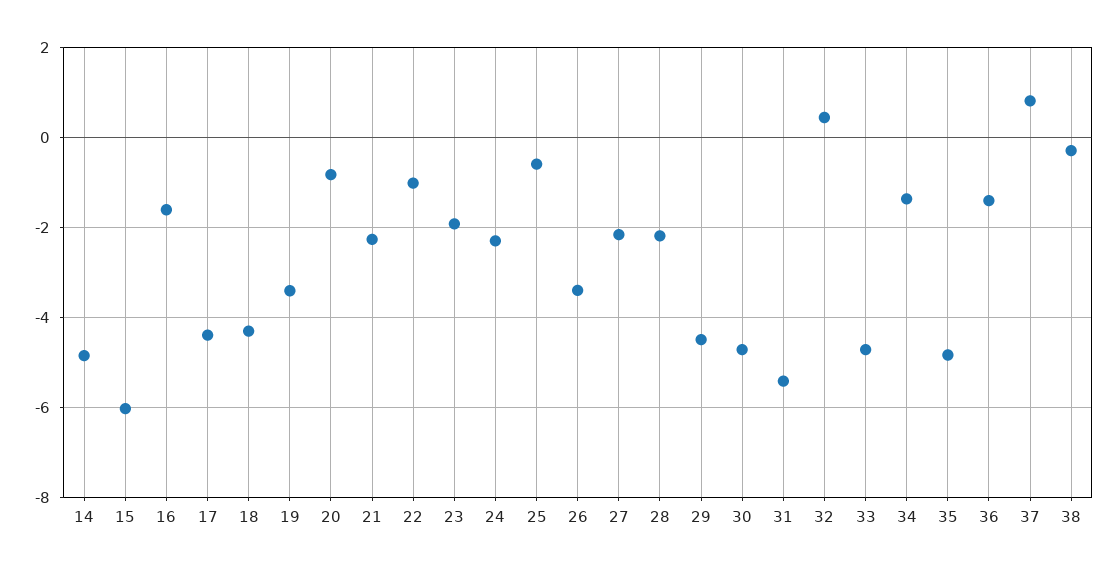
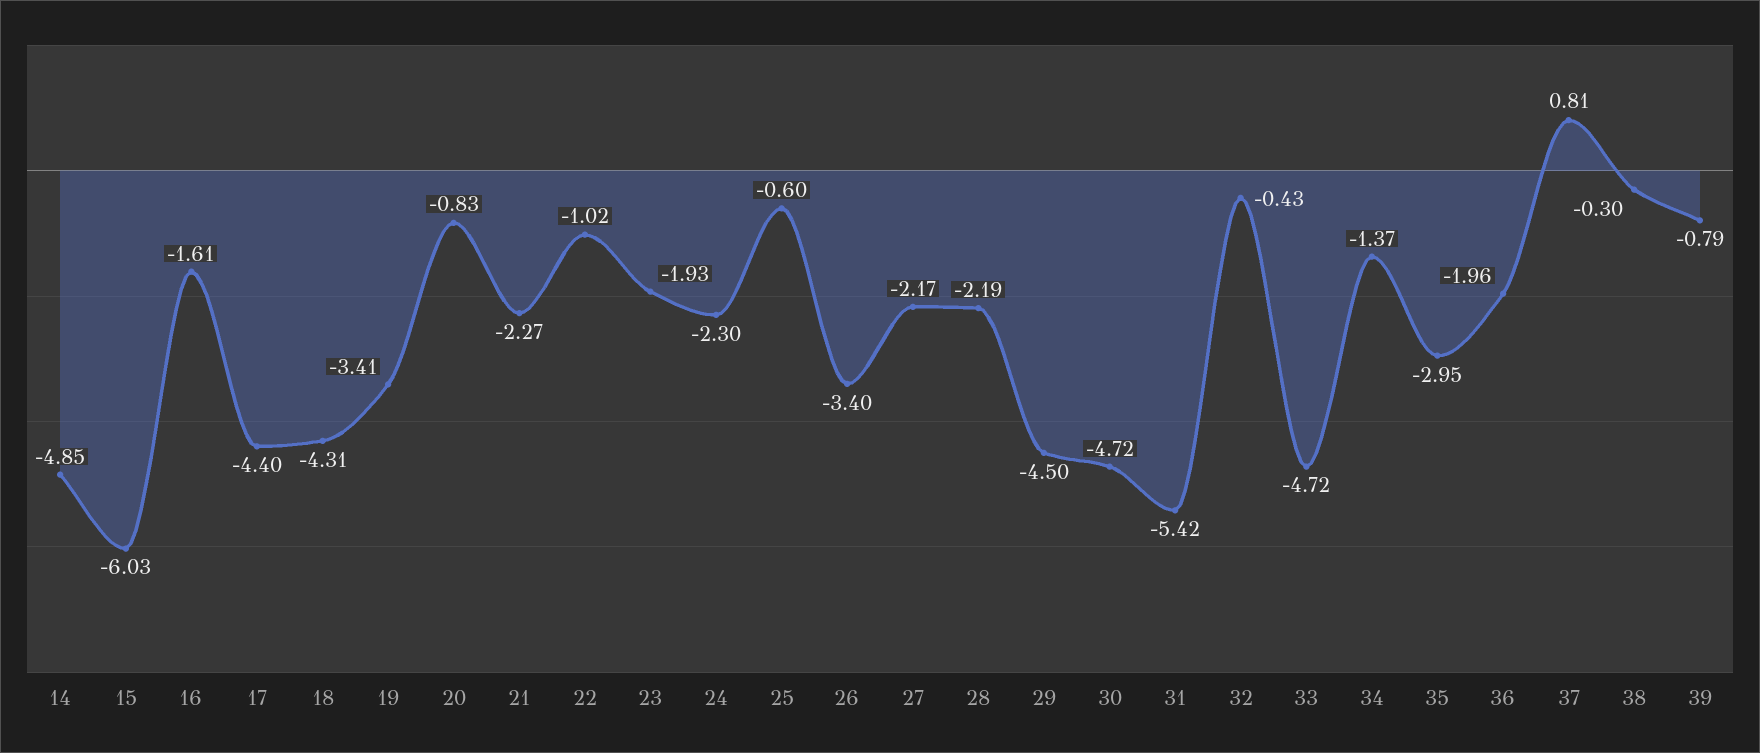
32: 0.4 -> -0.43
35: -4.8 -> -2.95
36: -1.4 -> -1.96
39: none -> -0.79

